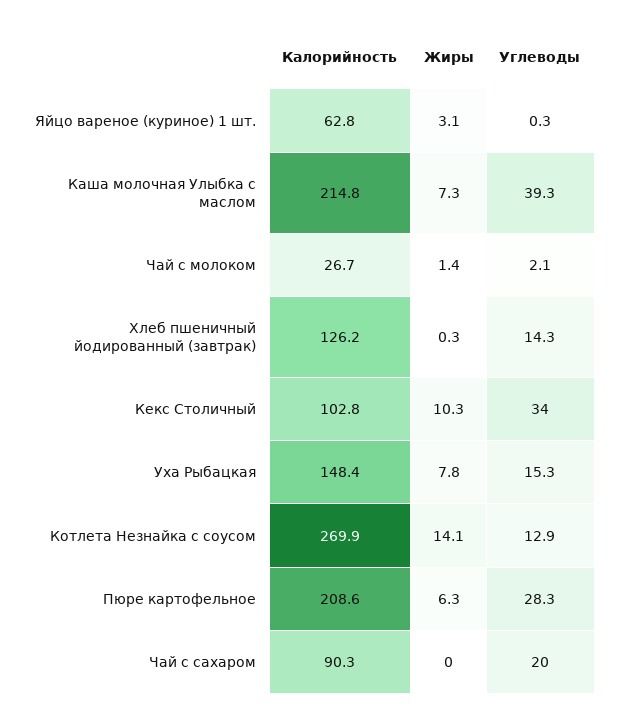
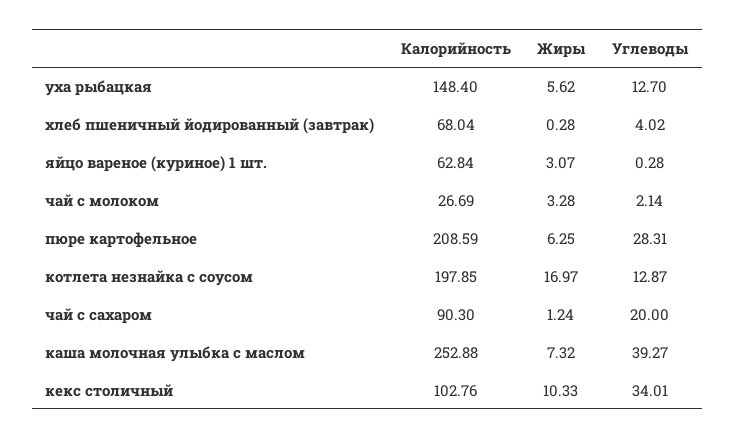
Калорийность, Каша молочная Улыбка с маслом: 214.8 -> 252.88
Жиры, Чай с молоком: 1.4 -> 3.28
Калорийность, Хлеб пшеничный йодированный (завтрак): 126.2 -> 68.04
Углеводы, Хлеб пшеничный йодированный (завтрак): 14.3 -> 4.02
Жиры, Уха Рыбацкая: 7.8 -> 5.62
Углеводы, Уха Рыбацкая: 15.3 -> 12.7
Калорийность, Котлета Незнайка с соусом: 269.9 -> 197.85
Жиры, Котлета Незнайка с соусом: 14.1 -> 16.97
Жиры, Чай с сахаром: 0 -> 1.24

